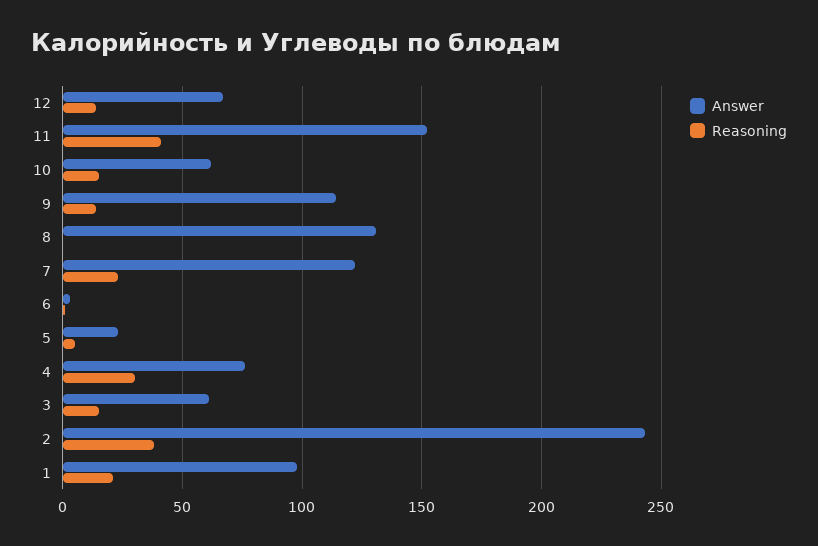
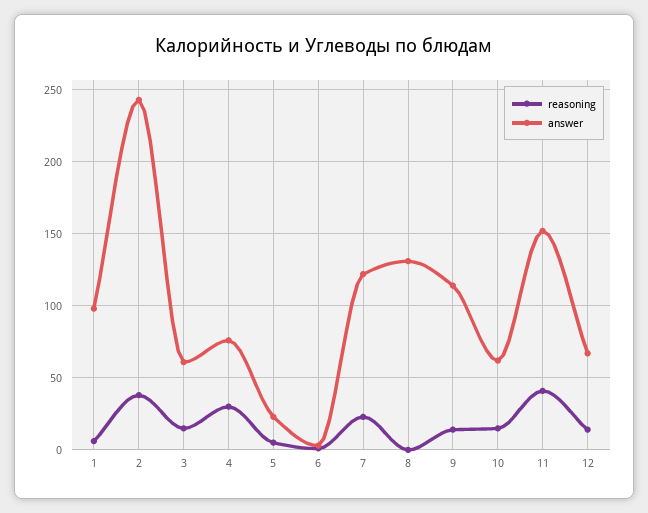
Reasoning, 1: 20 -> 5

